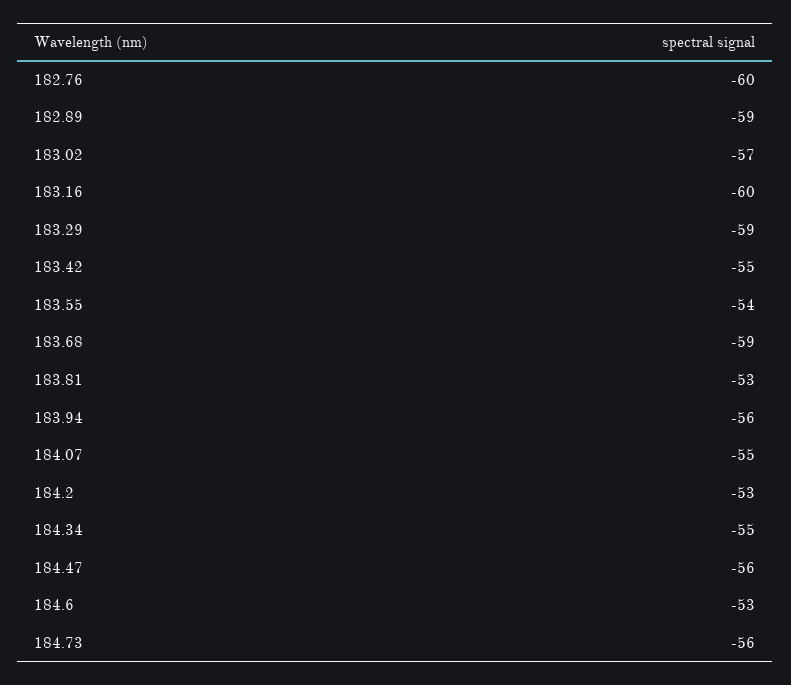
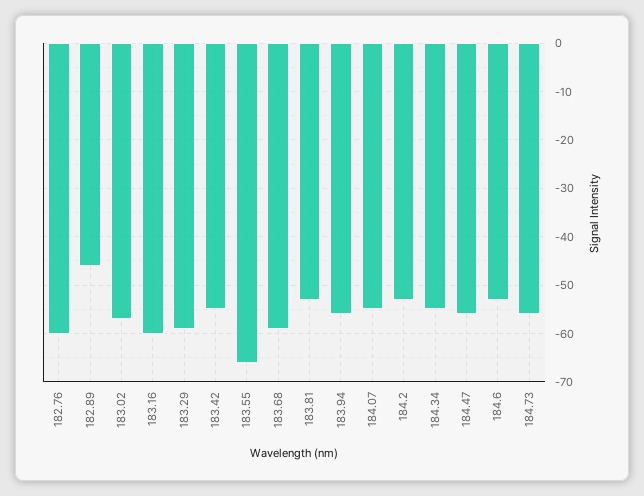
182.89: -59 -> -45
183.55: -54 -> -65

